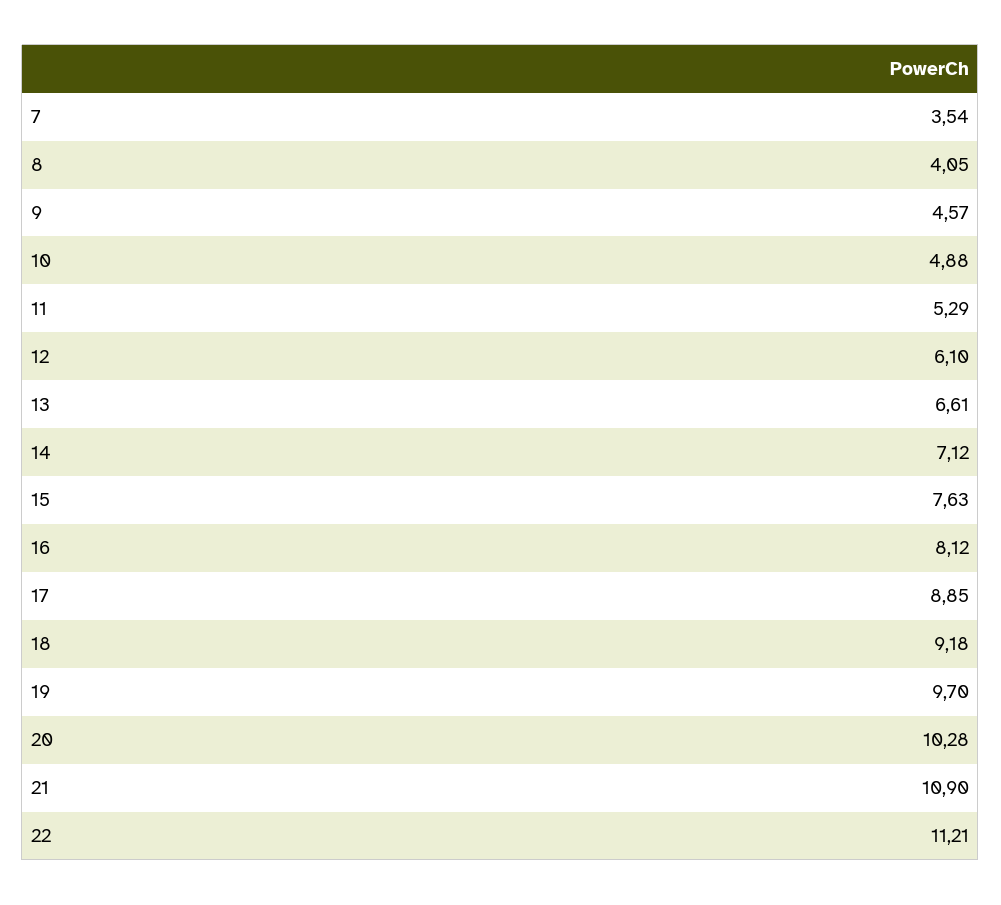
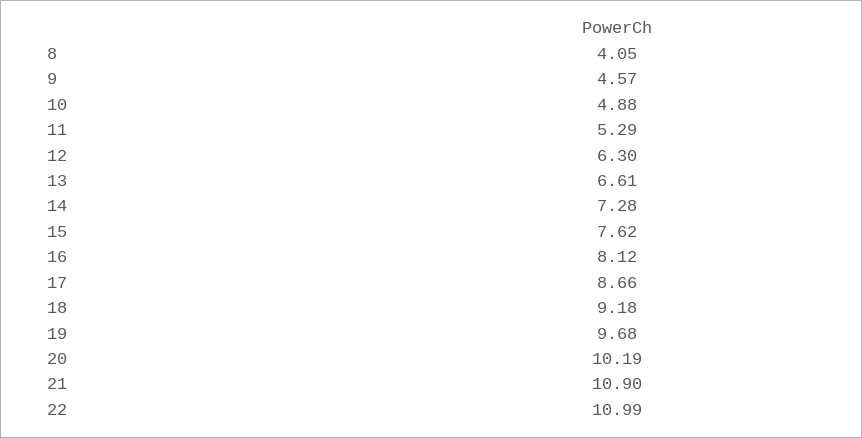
7: 3.54 -> none
12: 6.1 -> 6.3
14: 7.12 -> 7.28
15: 7.63 -> 7.62
17: 8.85 -> 8.66
19: 9.7 -> 9.68
20: 10.28 -> 10.19
22: 11.21 -> 10.99

